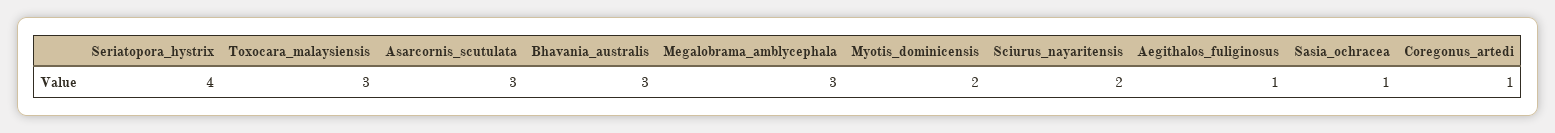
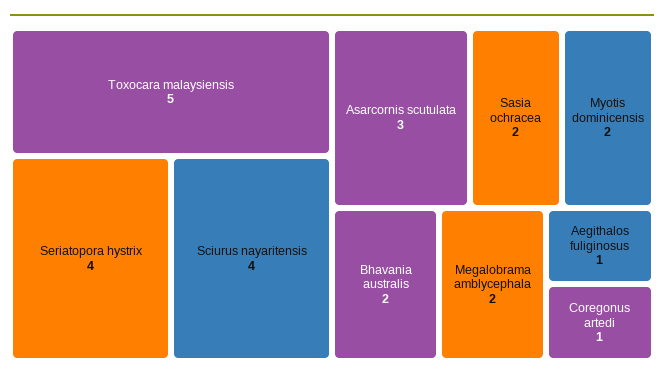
Toxocara_malaysiensis: 3 -> 5
Bhavania_australis: 3 -> 2
Megalobrama_amblycephala: 3 -> 2
Sciurus_nayaritensis: 2 -> 4
Sasia_ochracea: 1 -> 2

